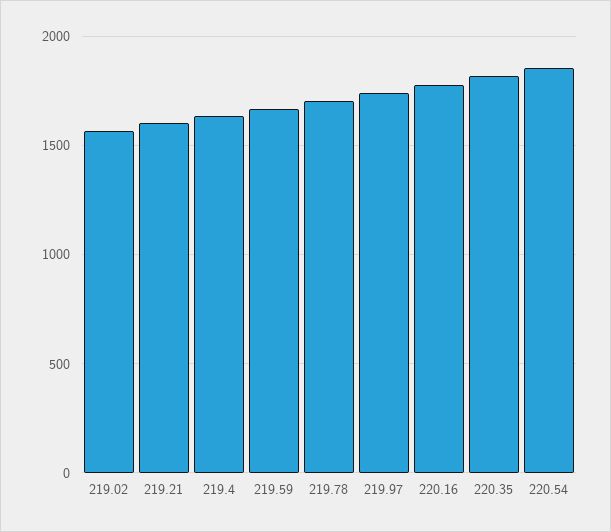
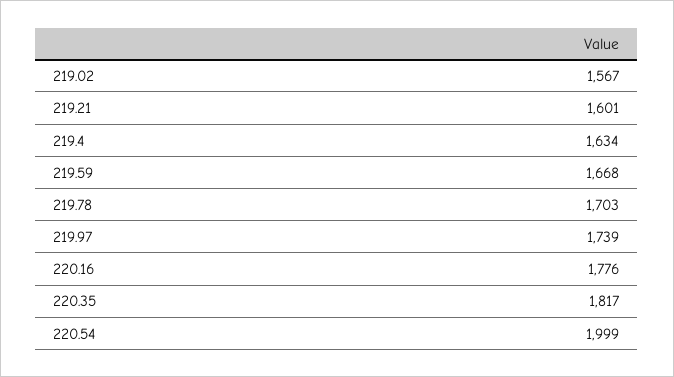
220.54: 1850 -> 1999

